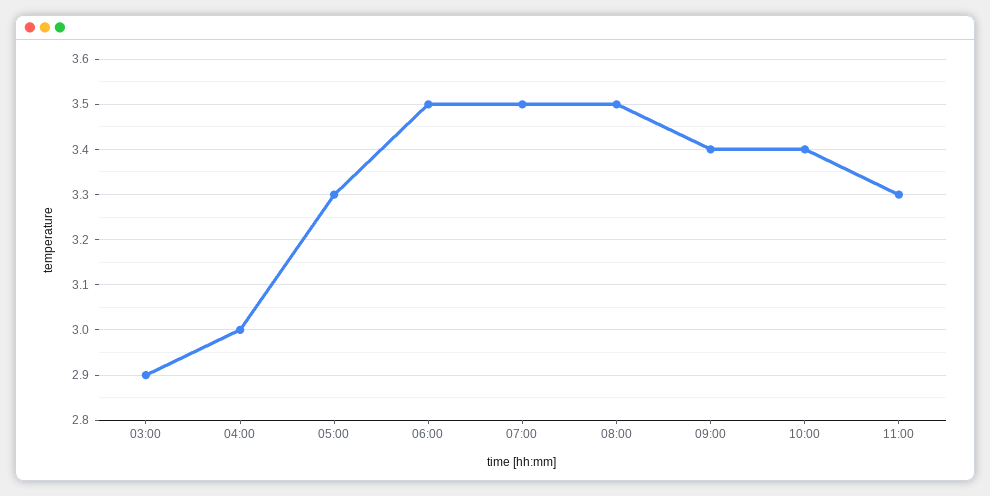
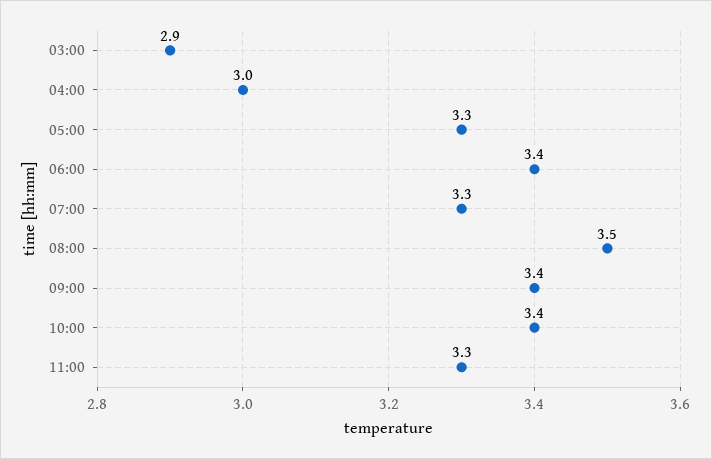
06:00: 3.5 -> 3.4
07:00: 3.5 -> 3.3

